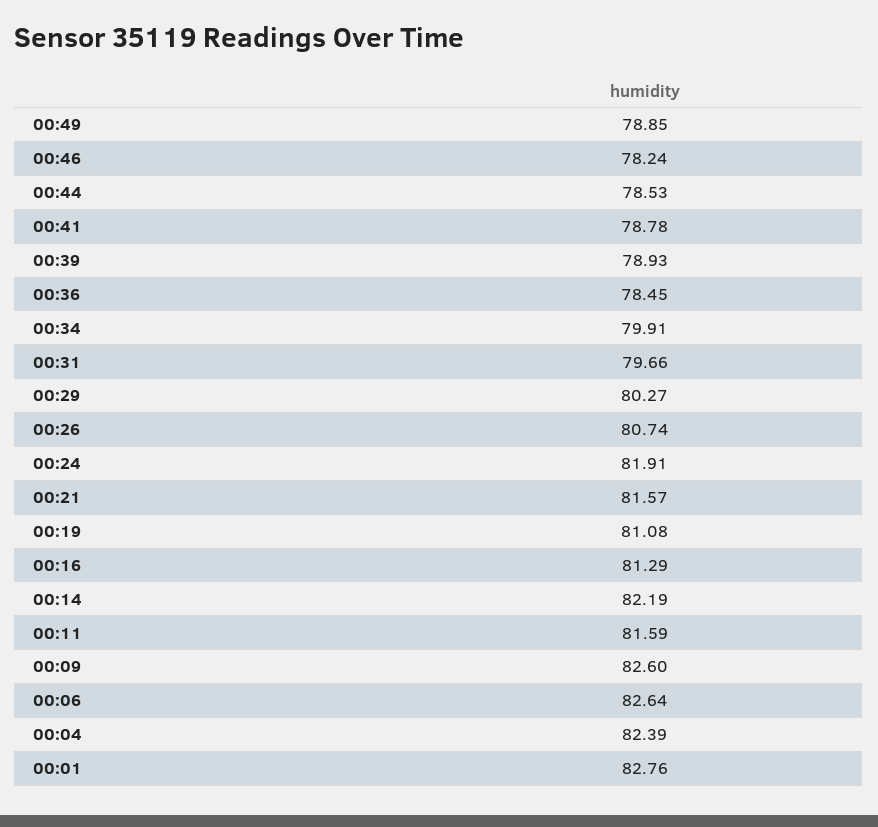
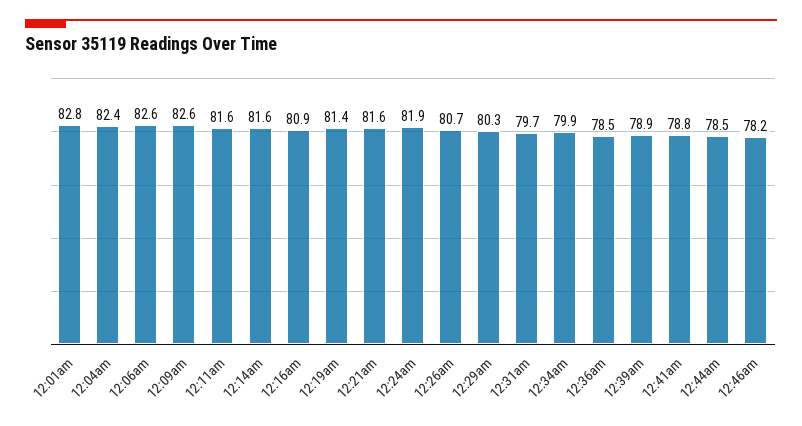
00:49: 78.85 -> none
00:19: 81.08 -> 81.4
00:16: 81.29 -> 80.9
00:14: 82.19 -> 81.6

